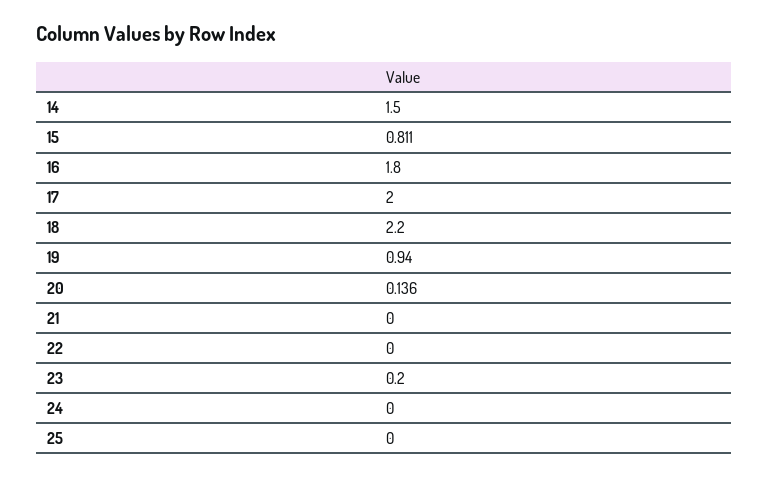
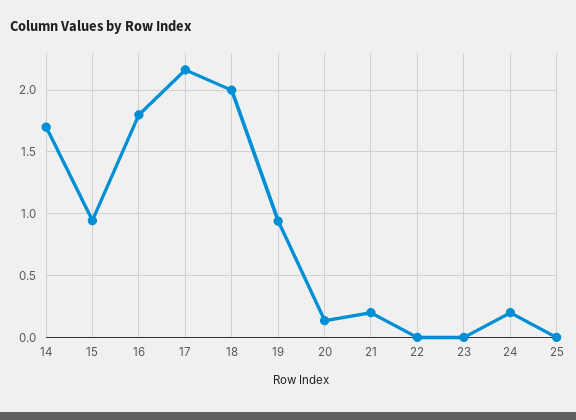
14: 1.5 -> 1.7
15: 0.811 -> 0.95
17: 2 -> 2.15
18: 2.2 -> 2
21: 0 -> 0.2
23: 0.2 -> 0
24: 0 -> 0.2

